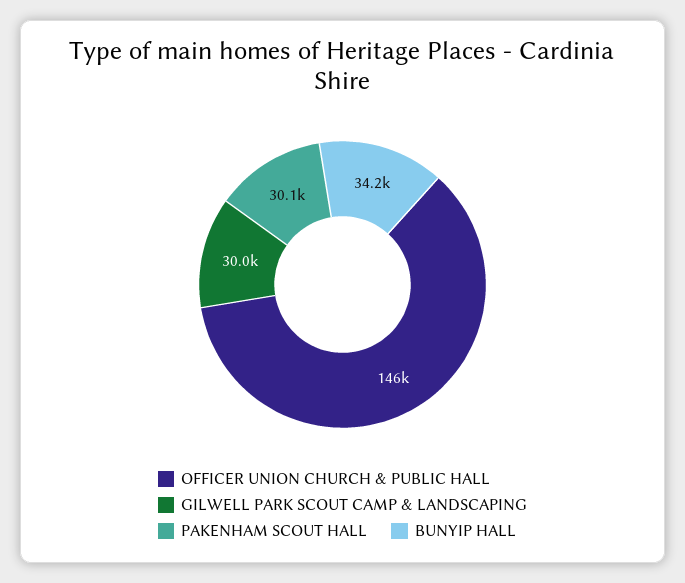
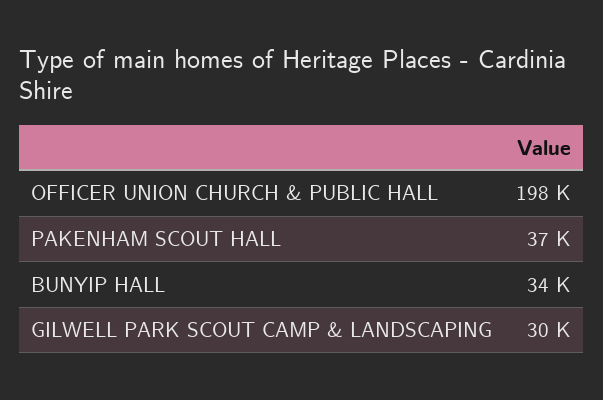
OFFICER UNION CHURCH & PUBLIC HALL: 146000 -> 198000
PAKENHAM SCOUT HALL: 30100 -> 37000

